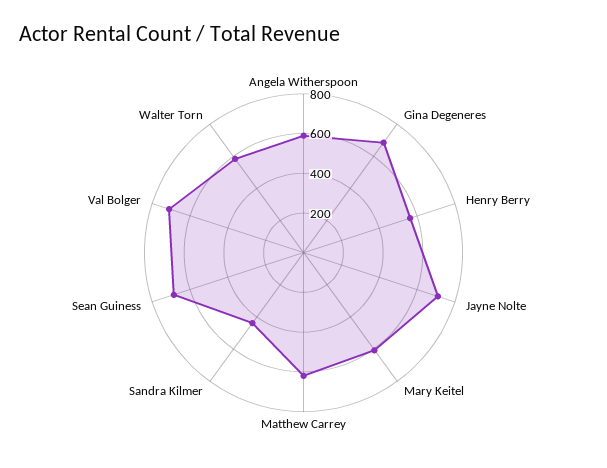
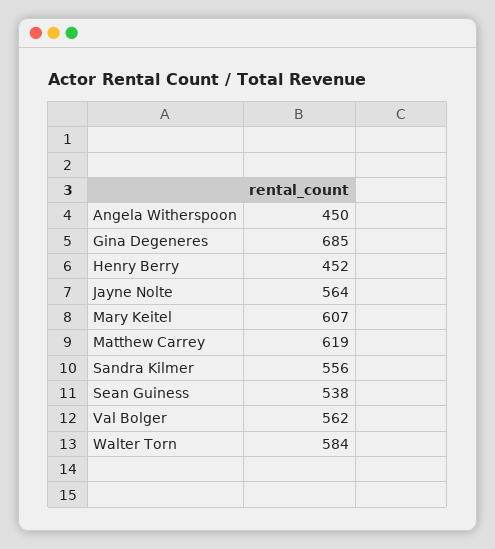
Angela Witherspoon: 600 -> 450
Henry Berry: 550 -> 452
Jayne Nolte: 700 -> 564
Sandra Kilmer: 450 -> 556
Sean Guiness: 700 -> 538
Val Bolger: 700 -> 562

